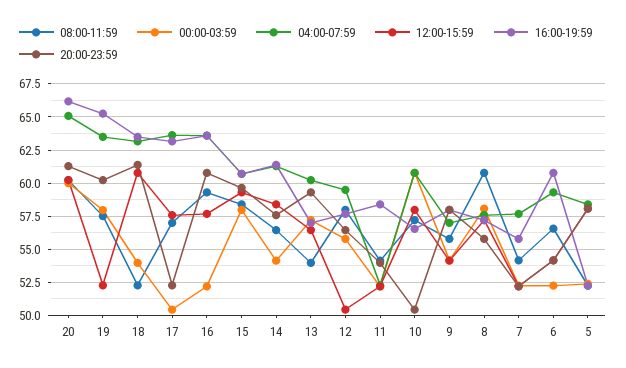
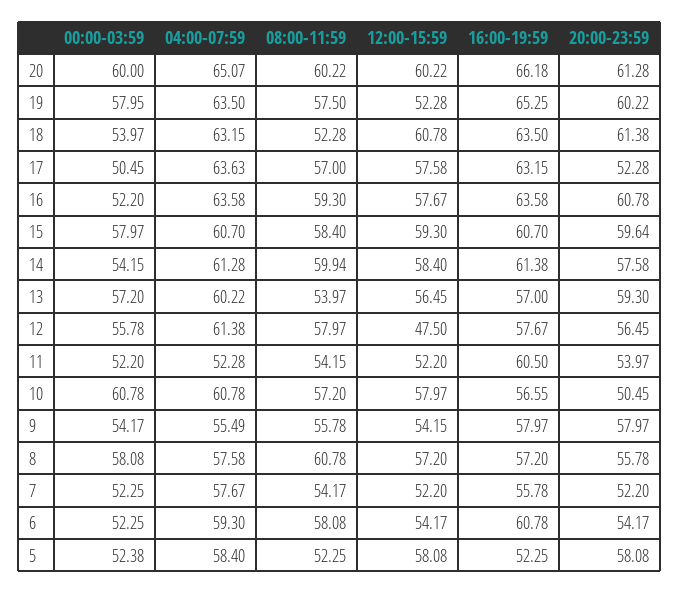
08:00-11:59, 14: 56.5 -> 59.94
04:00-07:59, 12: 59.5 -> 61.38
12:00-15:59, 12: 50.5 -> 47.5
16:00-19:59, 11: 58.5 -> 60.5
04:00-07:59, 9: 57 -> 55.49
08:00-11:59, 6: 56.5 -> 58.08

